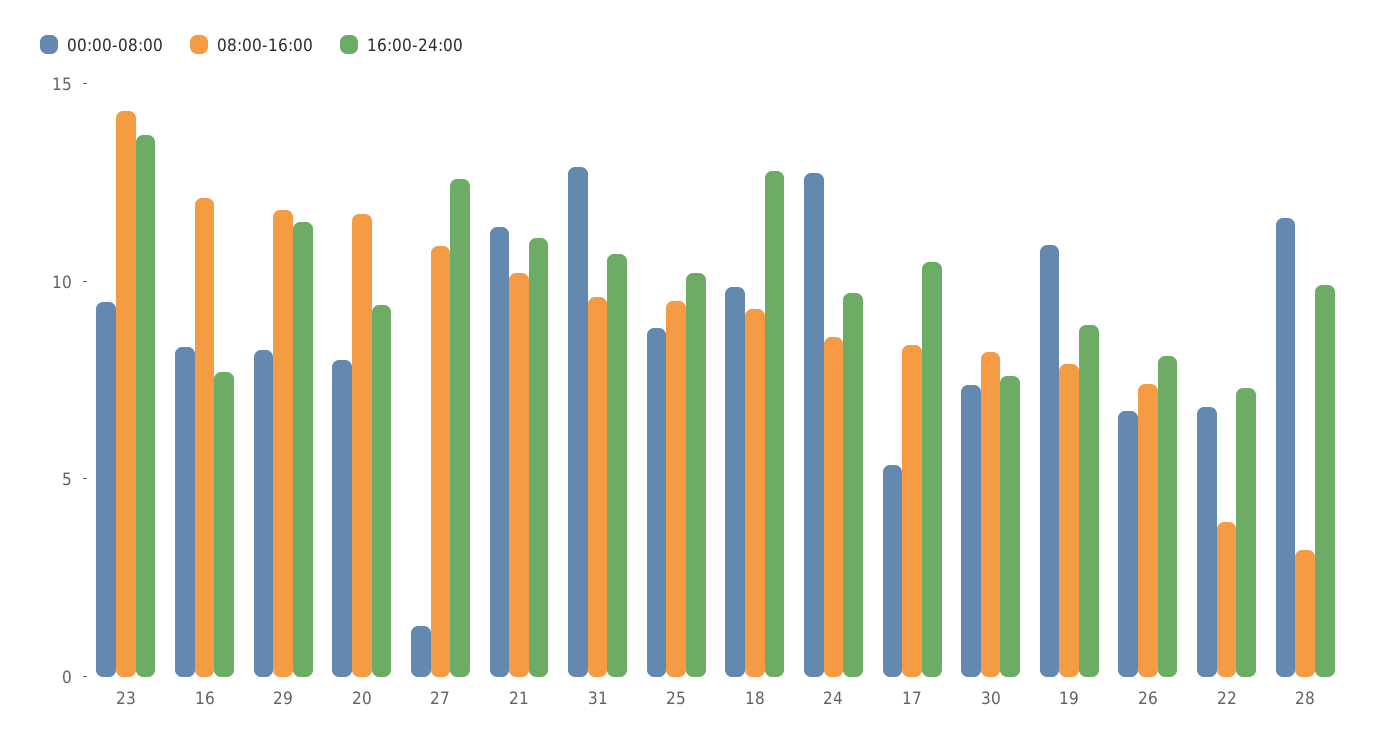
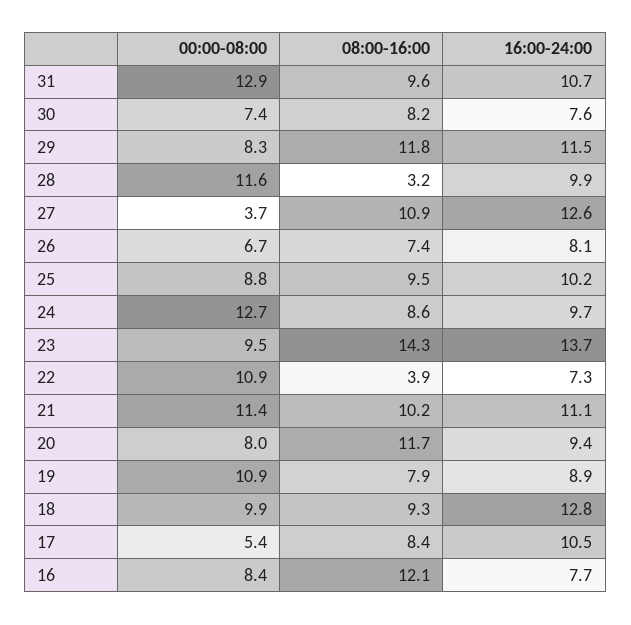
00:00-08:00, 27: 1 -> 3.7
00:00-08:00, 22: 7 -> 10.9

